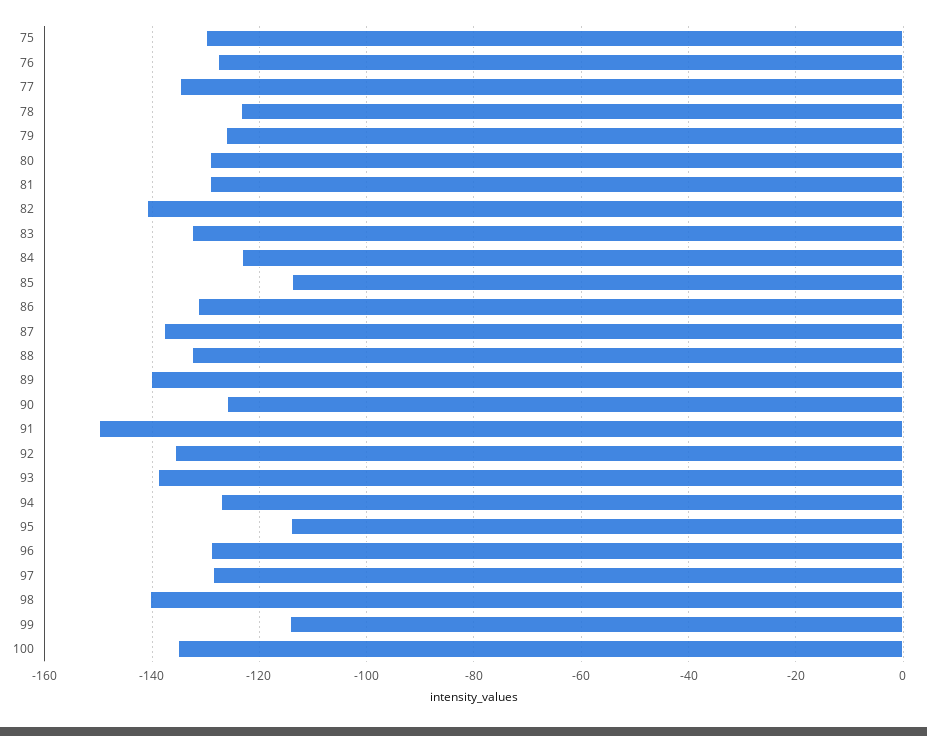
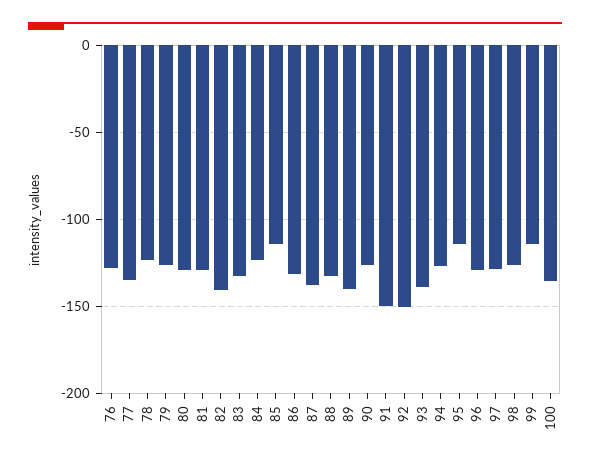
75: -130 -> none
92: -136 -> -150
98: -140 -> -125

